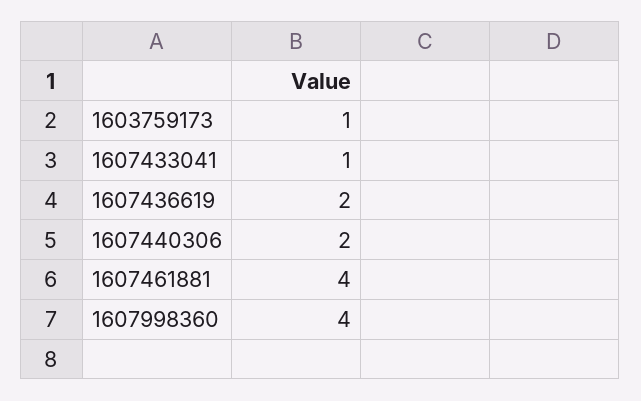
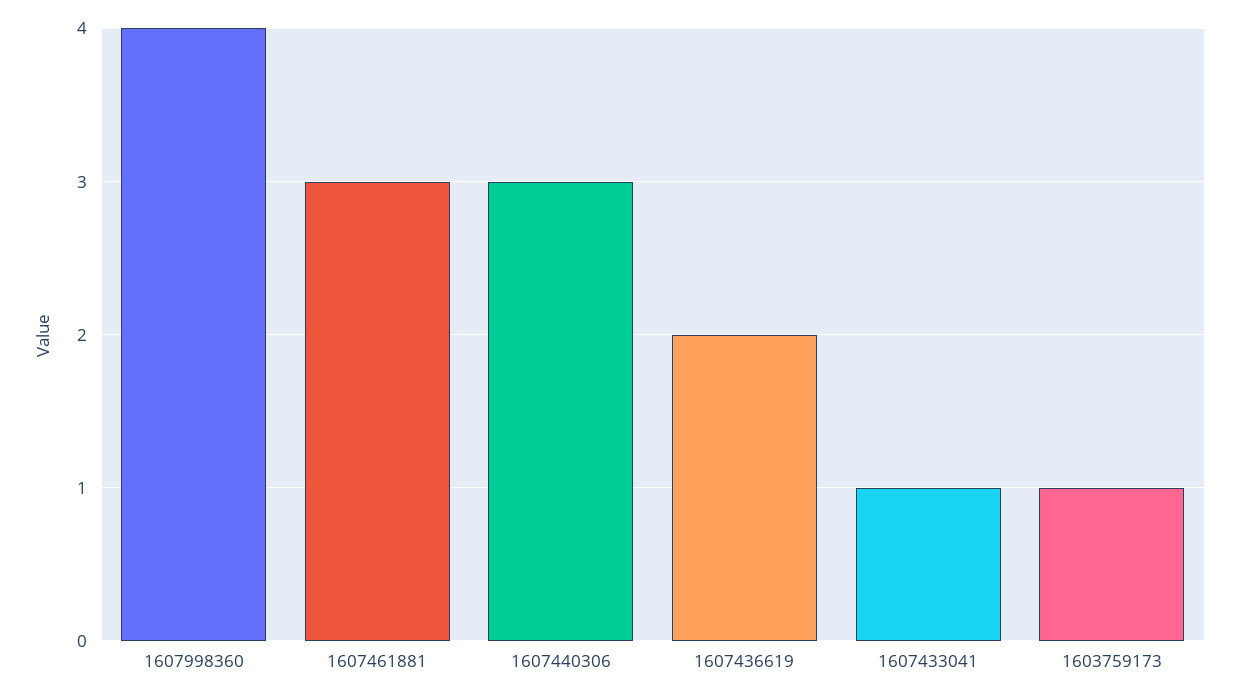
1607440306: 2 -> 3
1607461881: 4 -> 3

